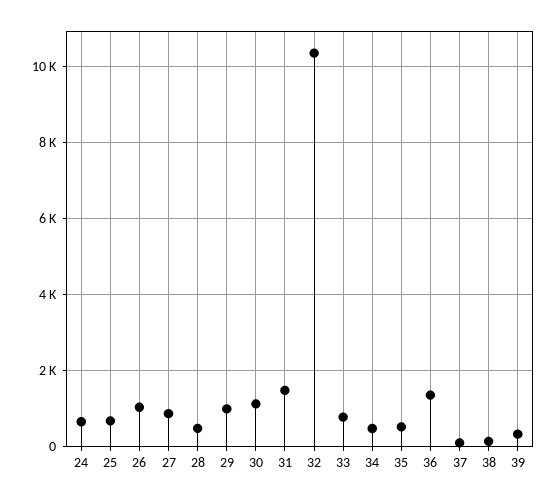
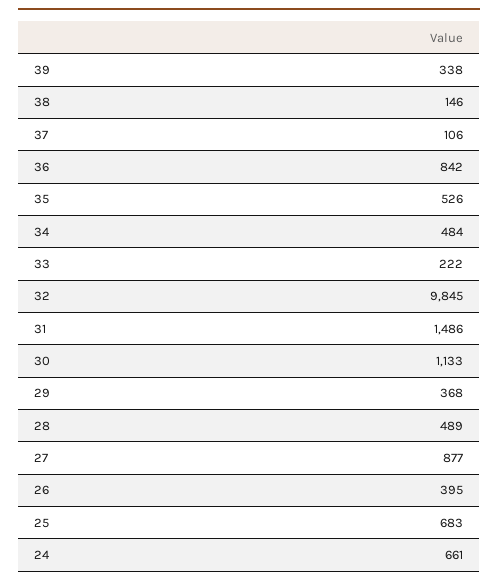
26: 1000 -> 395
29: 1000 -> 368
32: 10400 -> 9845
33: 800 -> 222
36: 1400 -> 842

